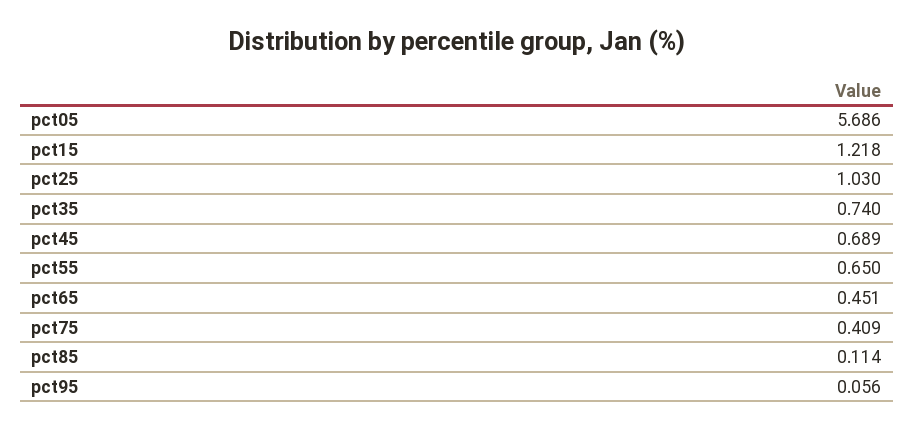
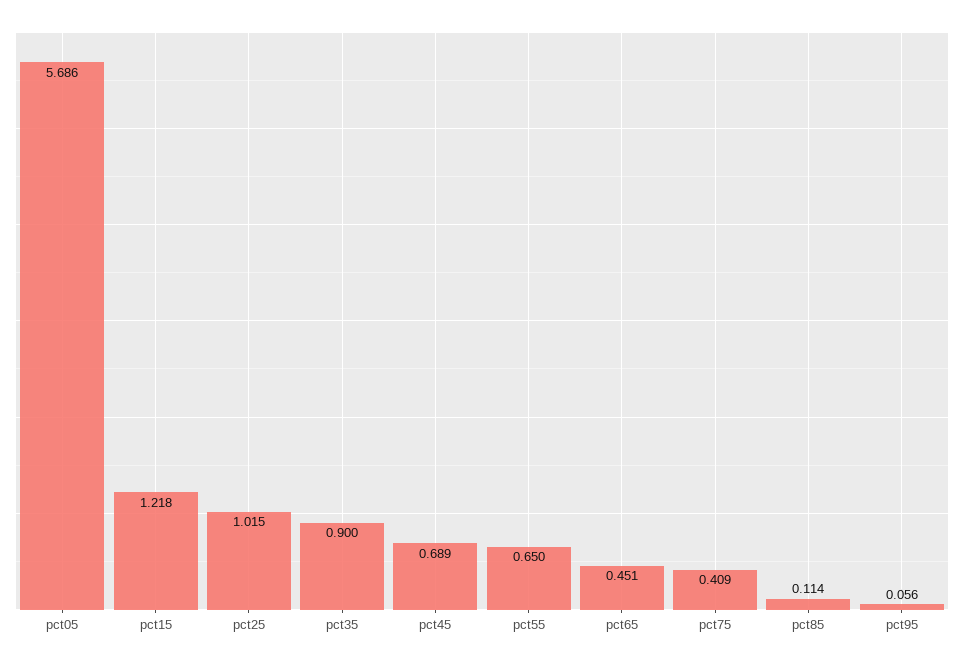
pct25: 1.03 -> 1.015
pct35: 0.74 -> 0.9

